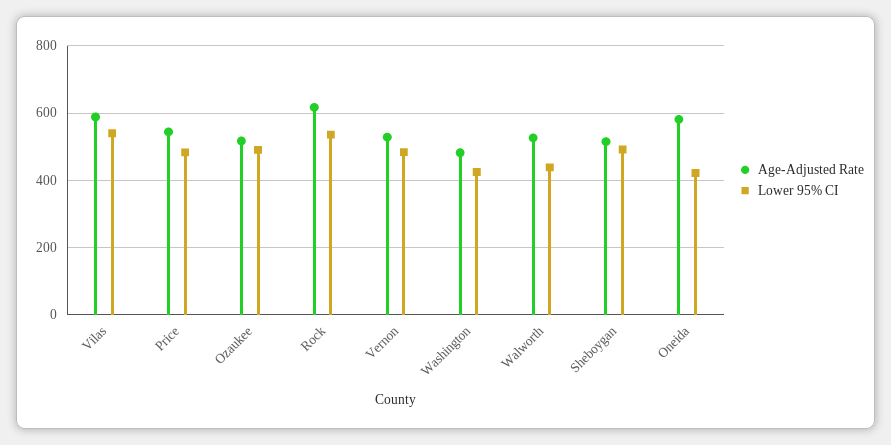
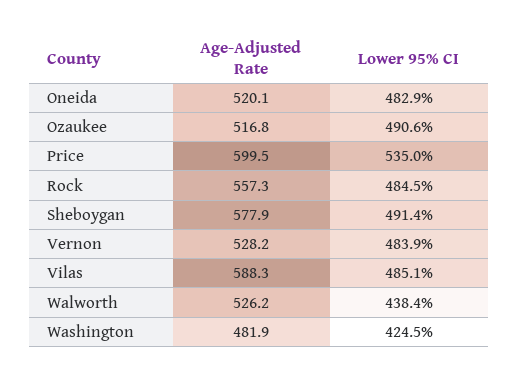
Lower 95% CI, Vilas: 540 -> 485.1
Age-Adjusted Rate, Price: 540 -> 599.5
Lower 95% CI, Price: 480 -> 535
Age-Adjusted Rate, Rock: 620 -> 557.3
Lower 95% CI, Rock: 540 -> 484.5
Age-Adjusted Rate, Sheboygan: 520 -> 577.9
Age-Adjusted Rate, Oneida: 580 -> 520.1
Lower 95% CI, Oneida: 420 -> 482.9

